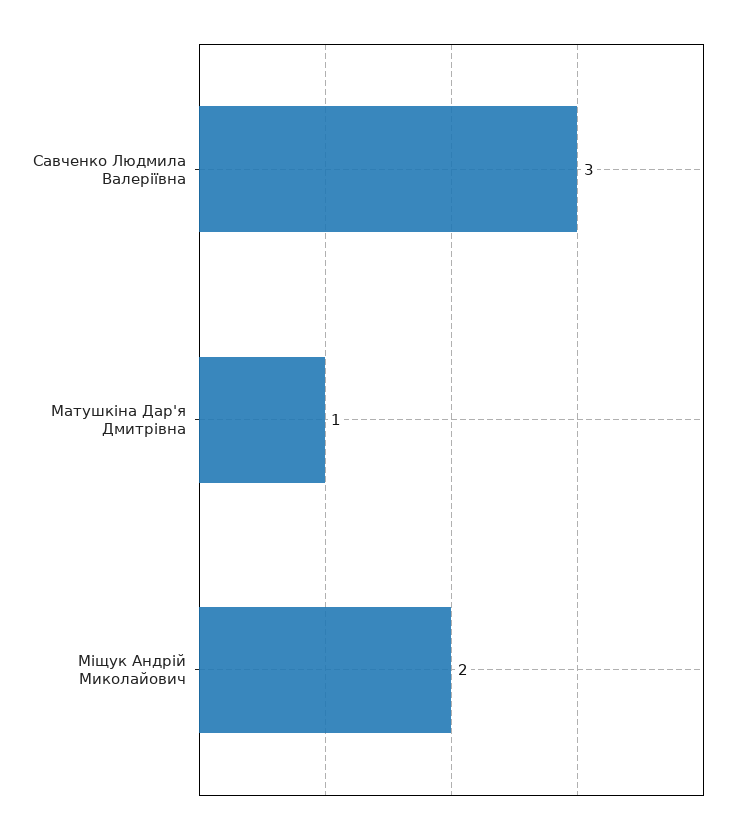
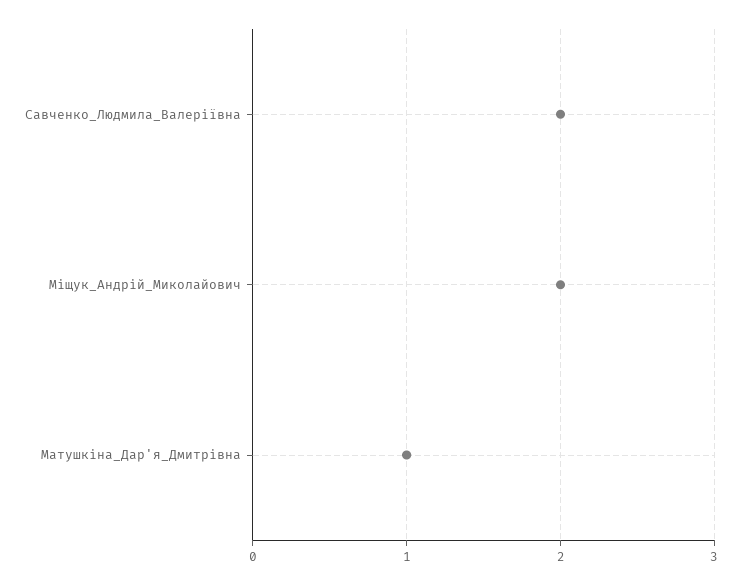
Савченко Людмила Валеріївна: 3 -> 2

